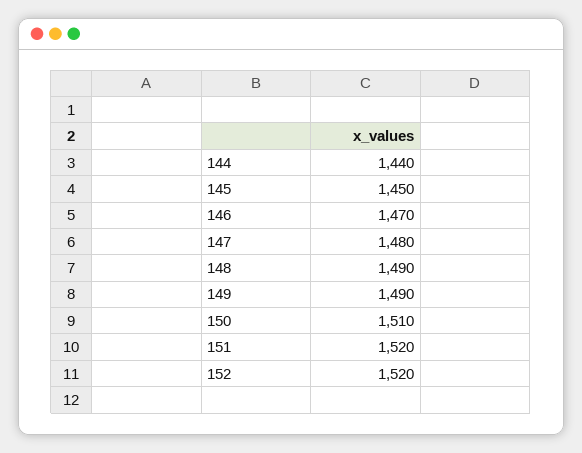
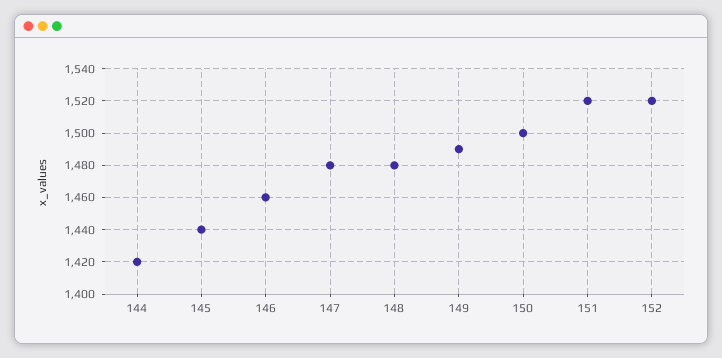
144: 1440 -> 1420
145: 1450 -> 1440
146: 1470 -> 1460
148: 1490 -> 1480
150: 1510 -> 1500

